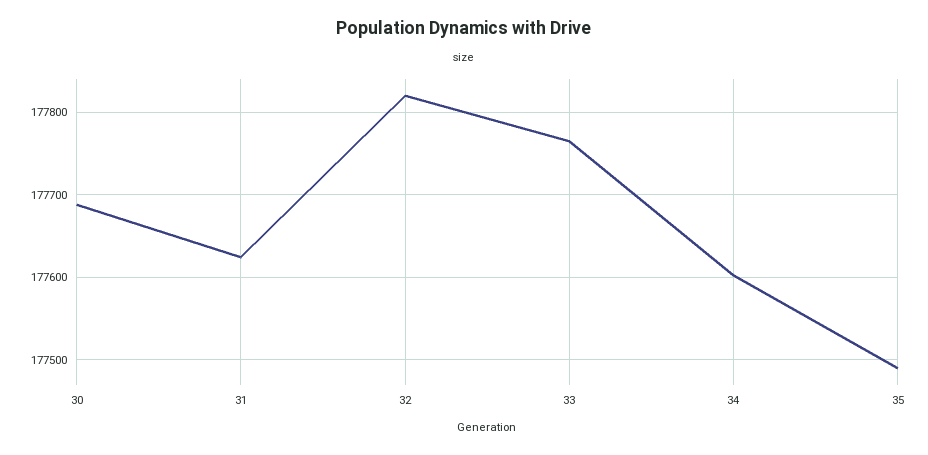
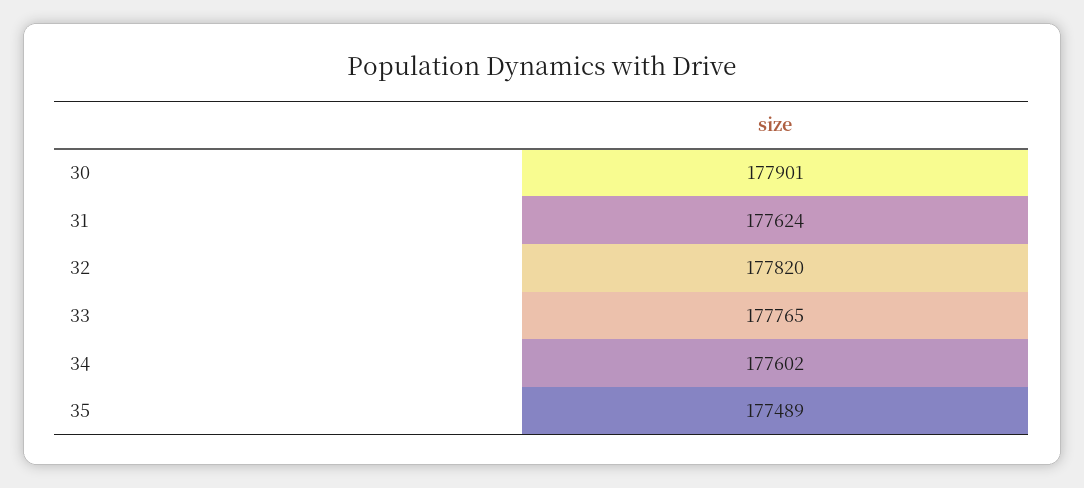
30: 177690 -> 177901

